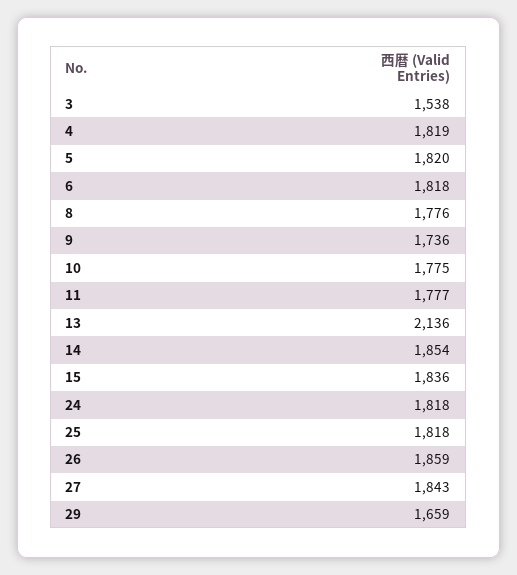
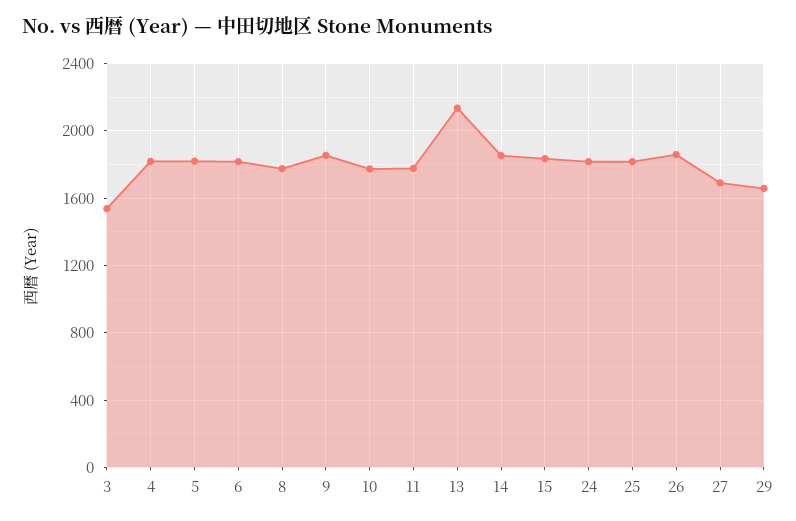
9: 1736 -> 1850
27: 1843 -> 1700

